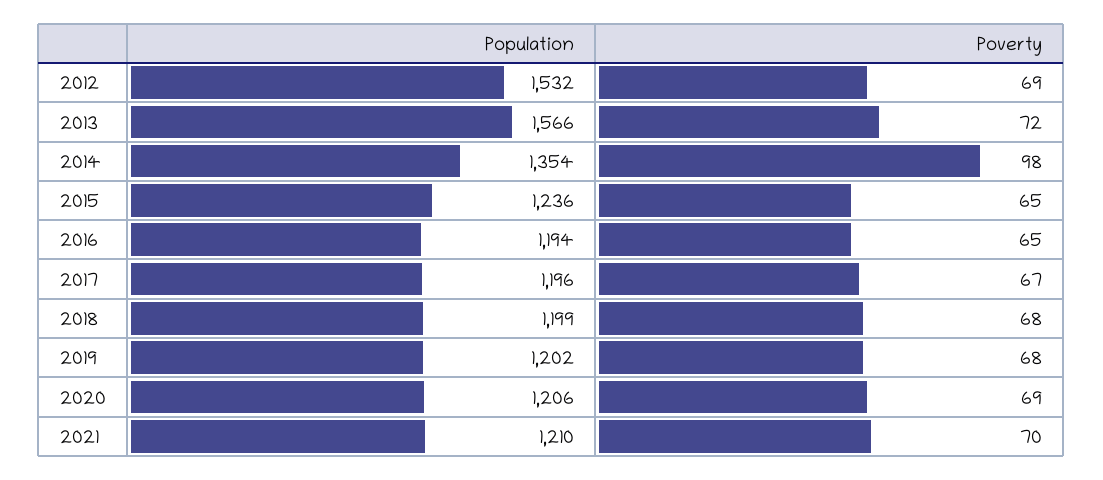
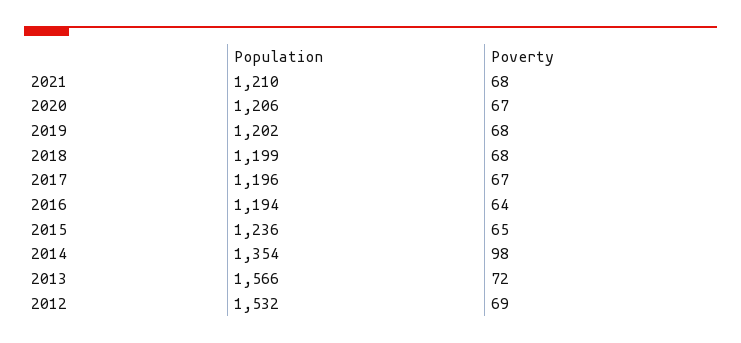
Poverty, 2016: 65 -> 64
Poverty, 2020: 69 -> 67
Poverty, 2021: 70 -> 68

